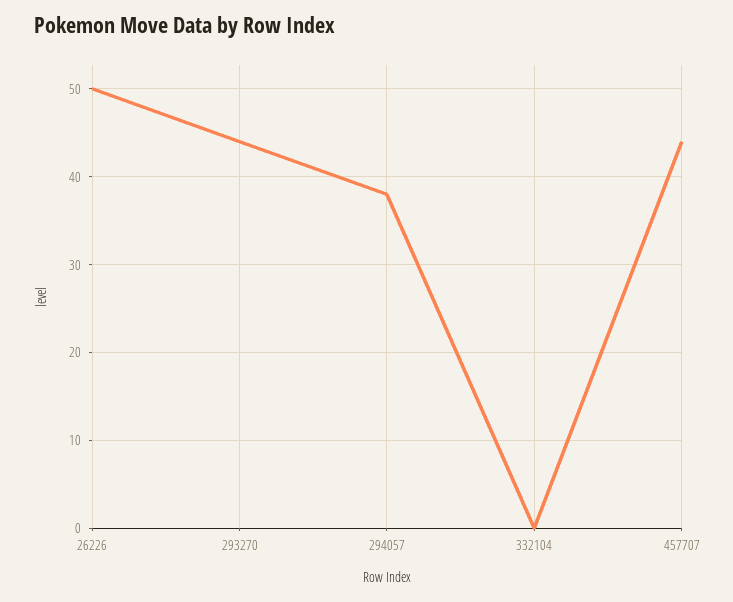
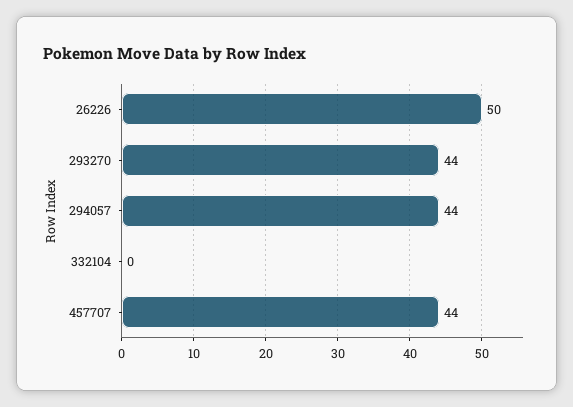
294057: 38 -> 44

